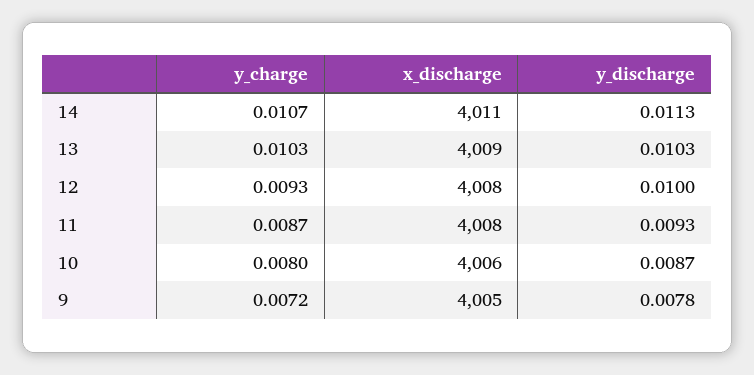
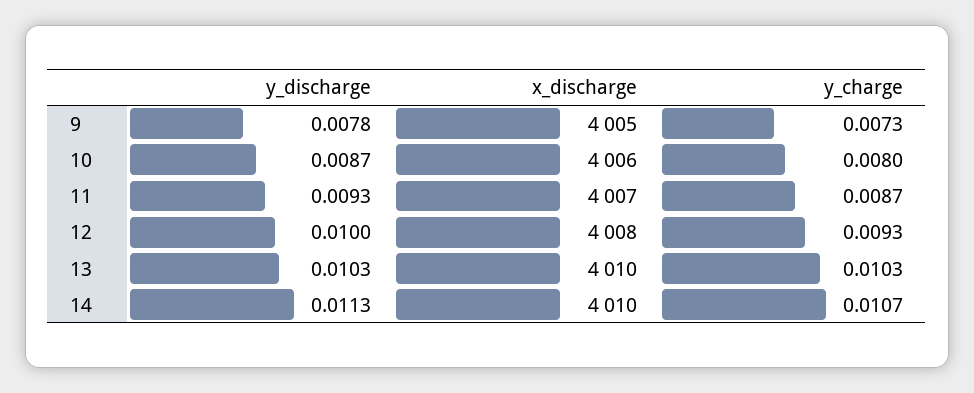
x_discharge, 14: 4011 -> 4010
x_discharge, 13: 4009 -> 4010
x_discharge, 11: 4008 -> 4007
y_charge, 9: 0.0072 -> 0.0073

